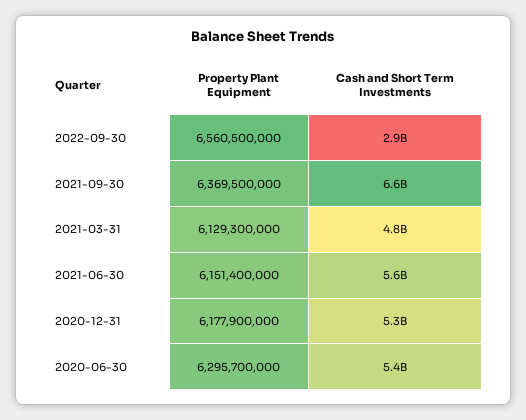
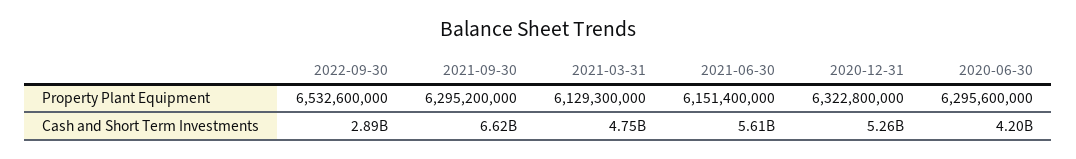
Property Plant Equipment, 2022-09-30: 6560500000 -> 6532600000
Property Plant Equipment, 2021-09-30: 6369500000 -> 6295200000
Property Plant Equipment, 2020-12-31: 6177900000 -> 6322800000
Property Plant Equipment, 2020-06-30: 6295700000 -> 6295600000
Cash and Short Term Investments, 2020-06-30: 5400000000 -> 4200000000

